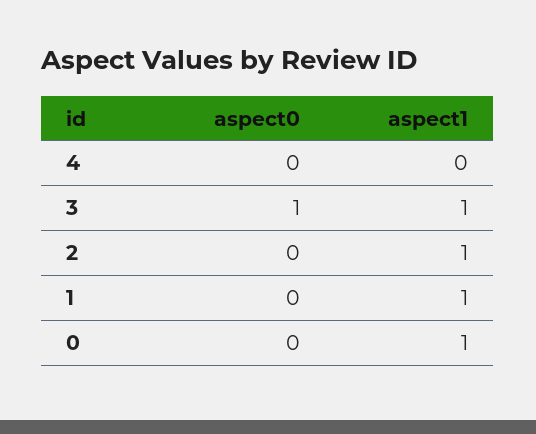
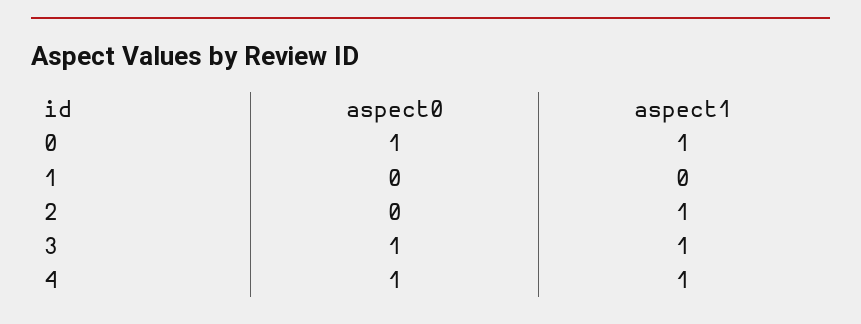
aspect0, 4: 0 -> 1
aspect1, 4: 0 -> 1
aspect1, 1: 1 -> 0
aspect0, 0: 0 -> 1

